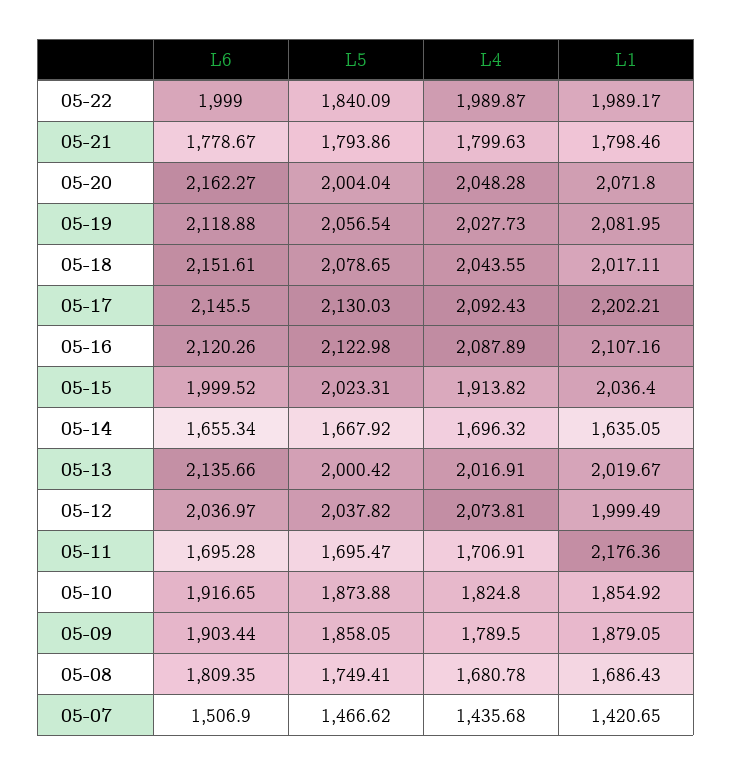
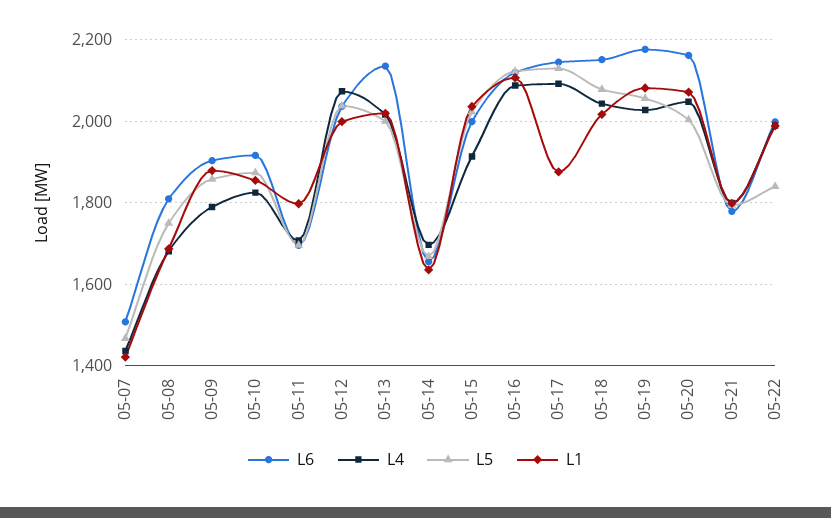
L6, 05-19: 2118.88 -> 2180
L1, 05-17: 2202.21 -> 1880
L1, 05-11: 2176.36 -> 1800

